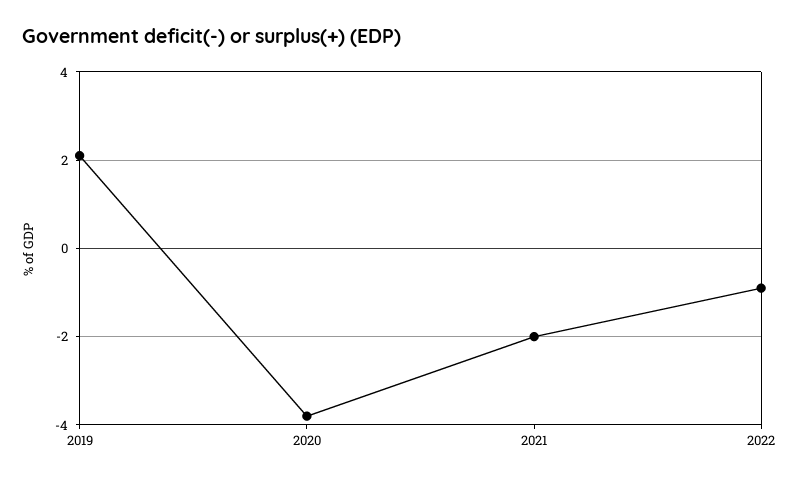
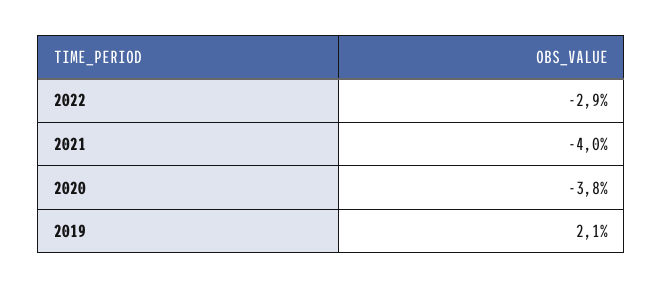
2021: -2 -> -4
2022: -1 -> -2.9

